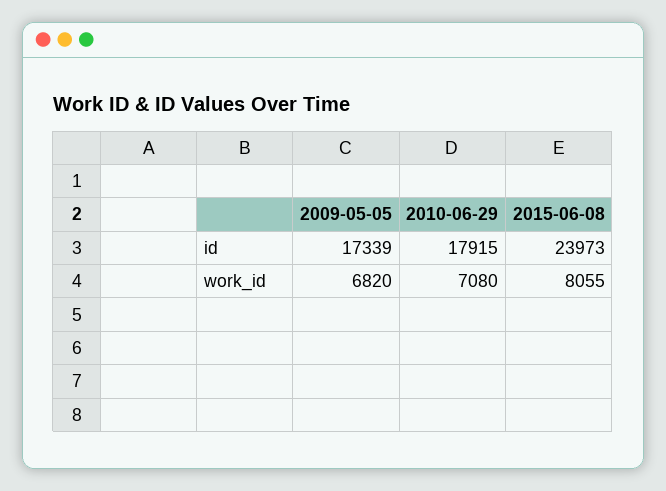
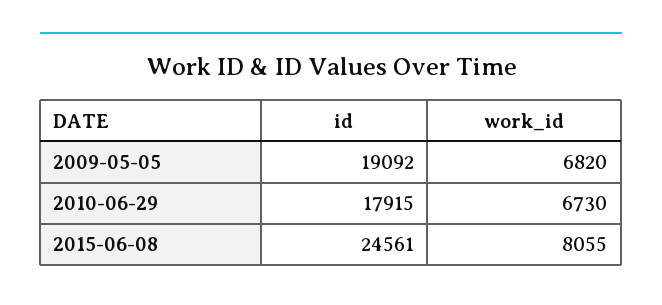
2009-05-05, id: 17339 -> 19092
2015-06-08, id: 23973 -> 24561
2010-06-29, work_id: 7080 -> 6730

